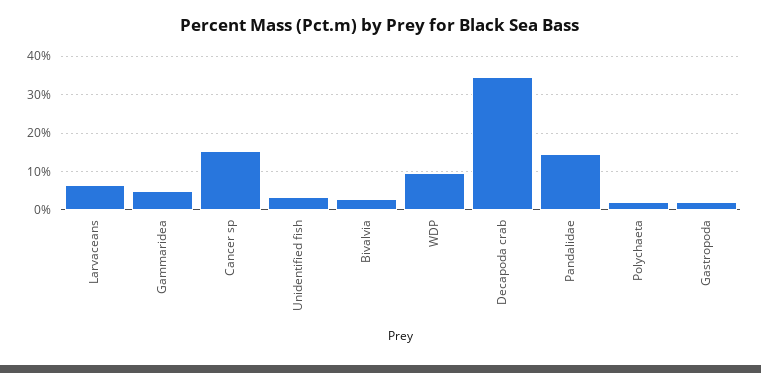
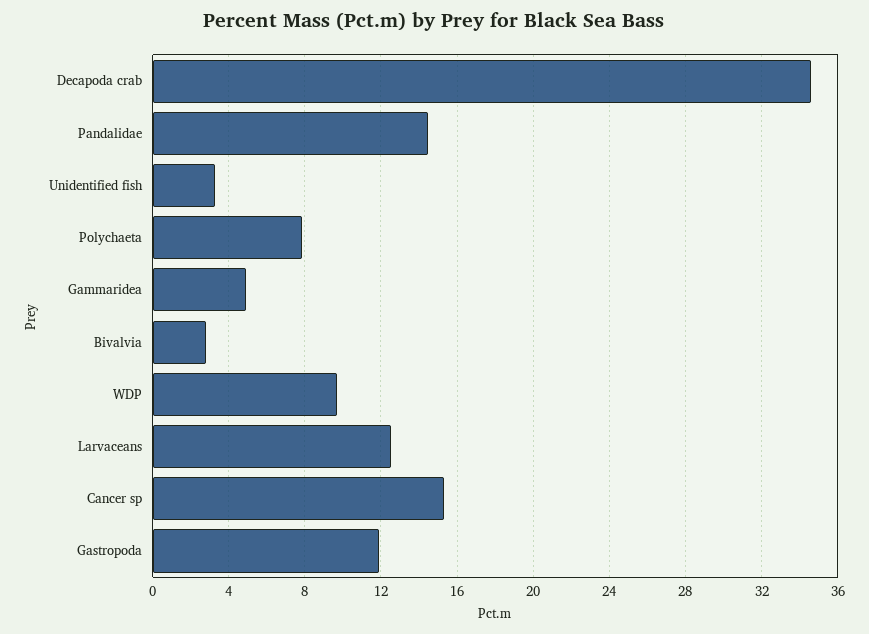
Larvaceans: 6 -> 12.5
Polychaeta: 2 -> 8
Gastropoda: 2 -> 12

